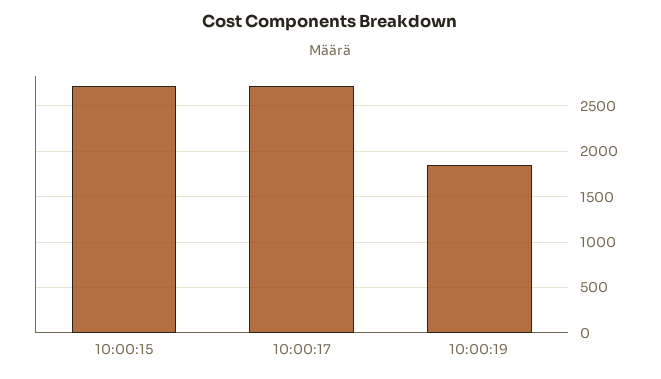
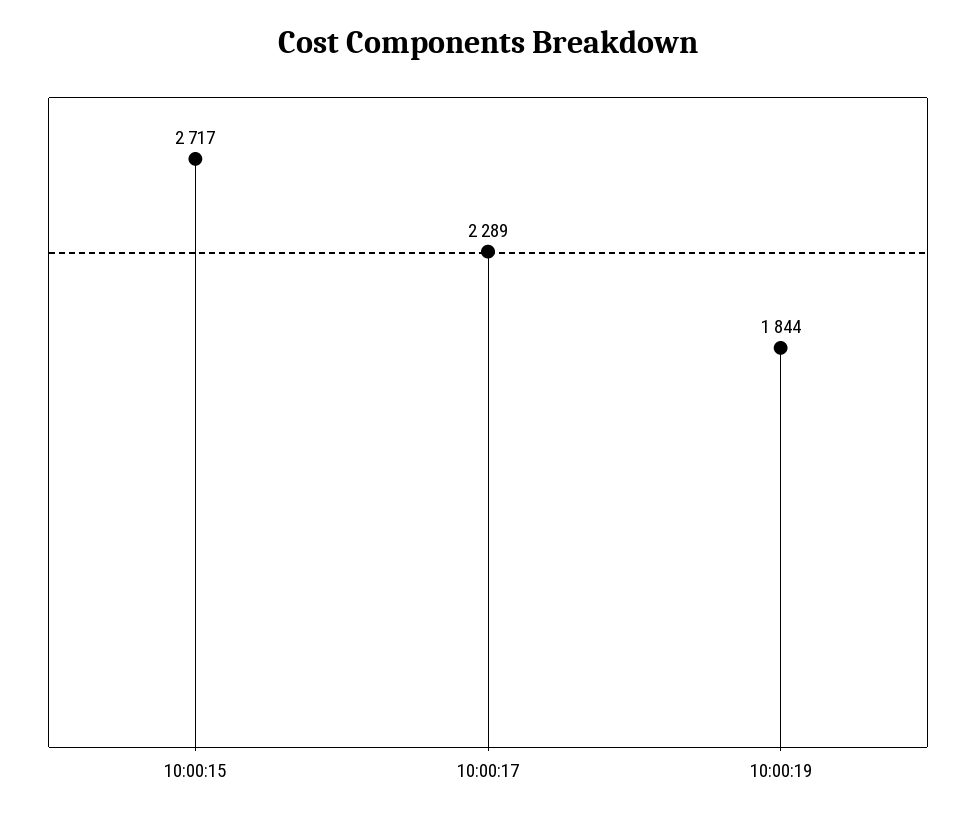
10:00:17: 2700 -> 2289

